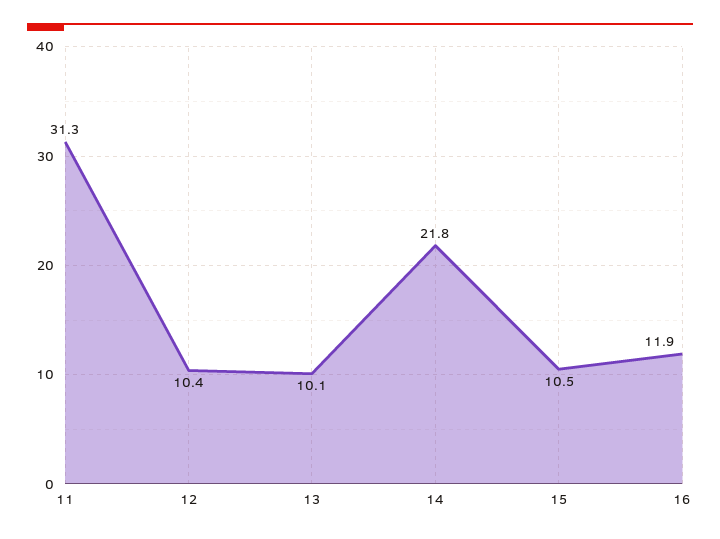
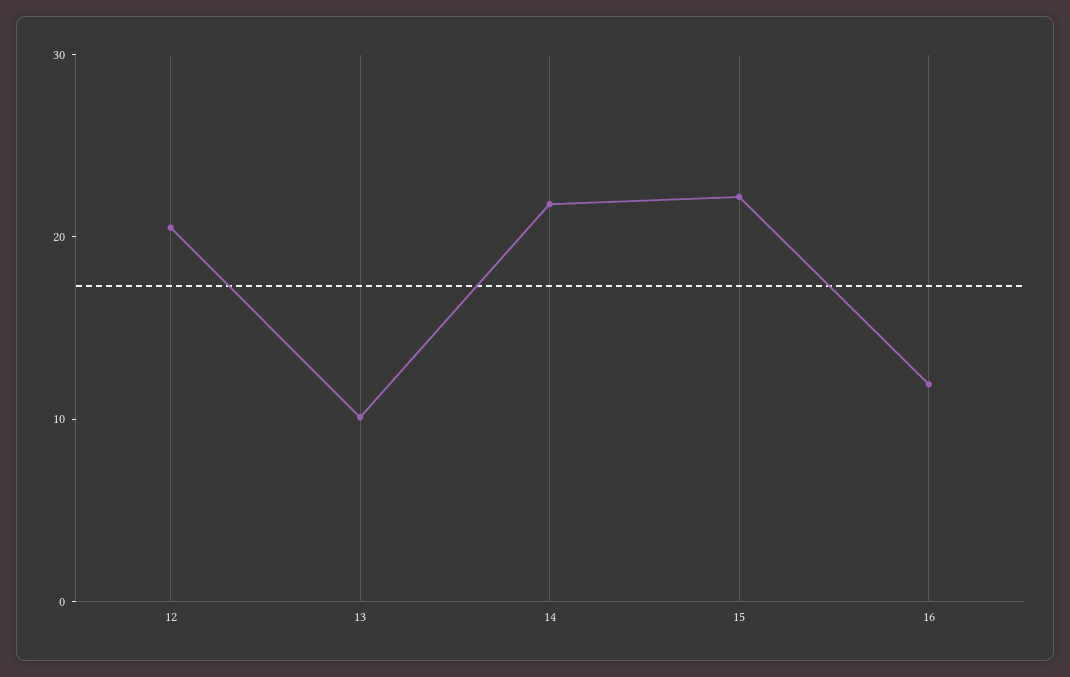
11: 31.3 -> none
12: 10.4 -> 20
15: 10.5 -> 22

